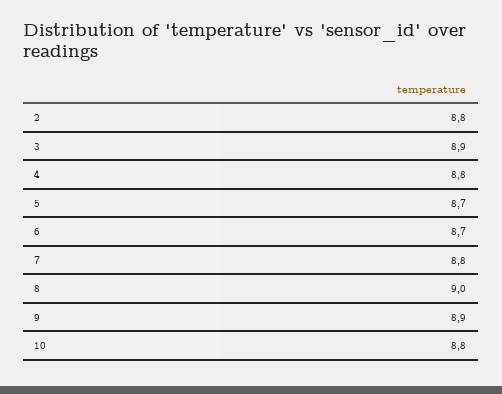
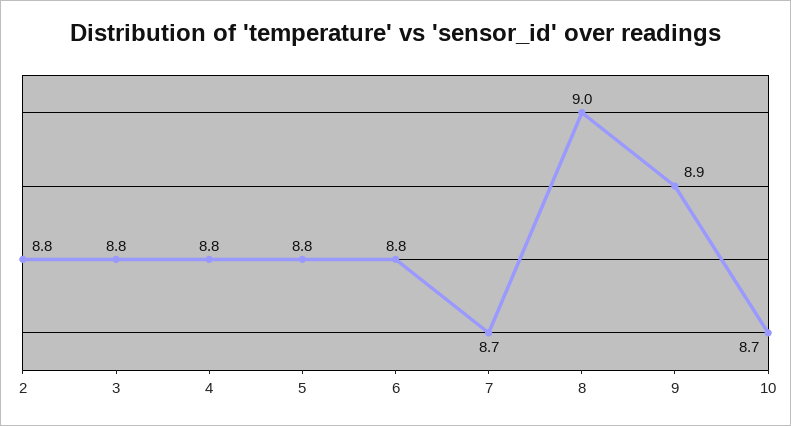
3: 8.9 -> 8.8
5: 8.7 -> 8.8
6: 8.7 -> 8.8
7: 8.8 -> 8.7
10: 8.8 -> 8.7

